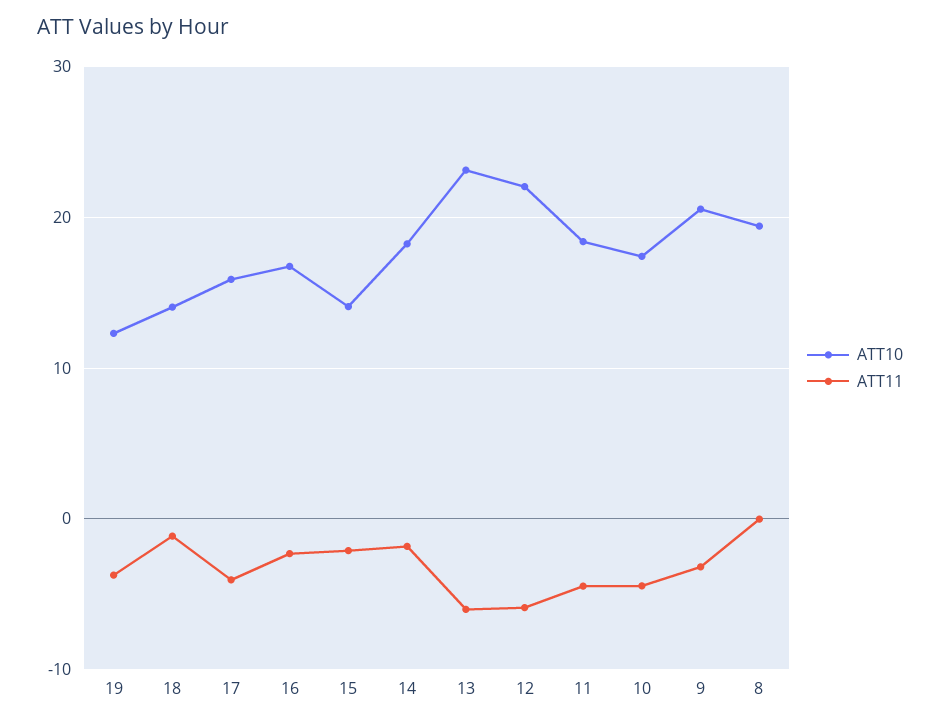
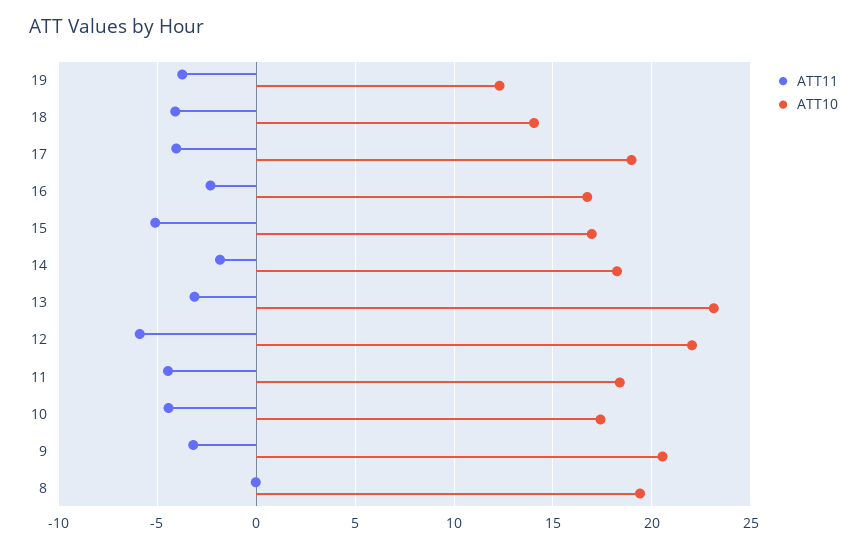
ATT11, 18: -1 -> -4
ATT10, 17: 16 -> 19
ATT10, 15: 14 -> 17
ATT11, 15: -2 -> -5
ATT11, 13: -6 -> -3

